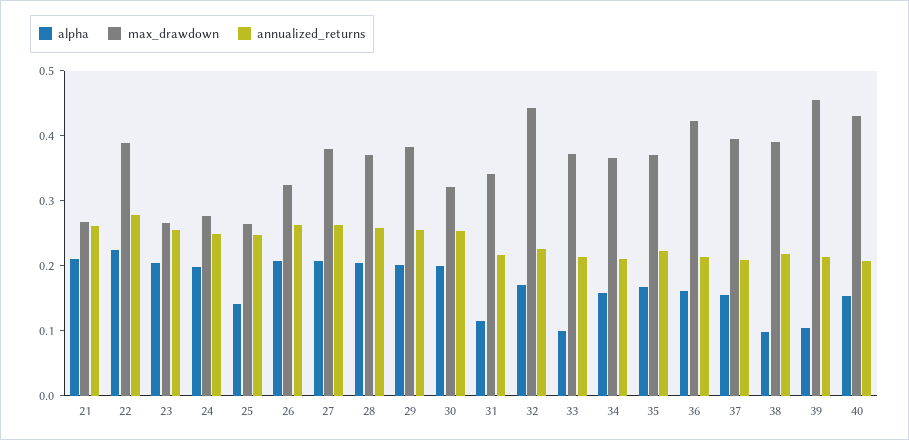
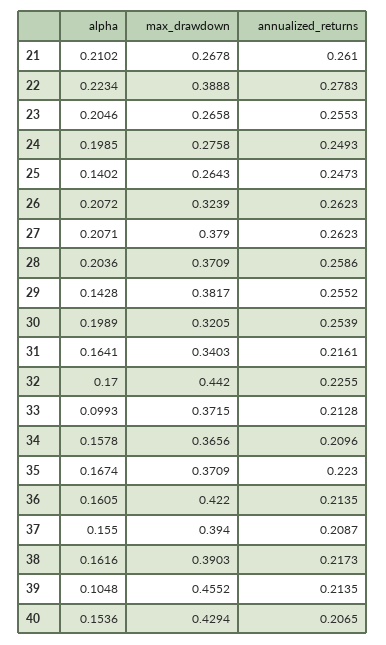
alpha, 29: 0.2 -> 0.1428
alpha, 31: 0.12 -> 0.1641
alpha, 38: 0.1 -> 0.1616

